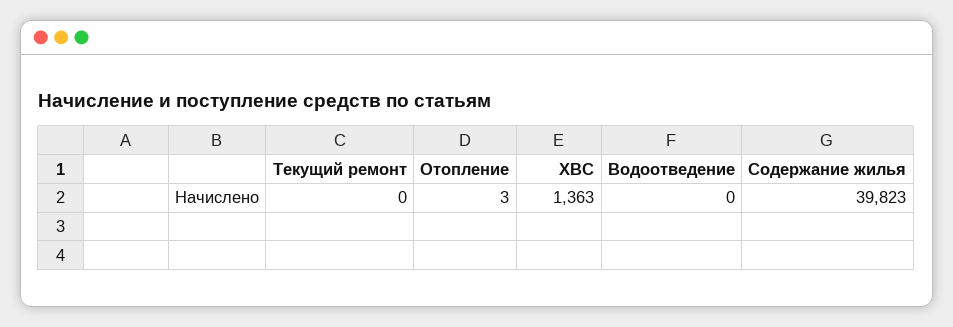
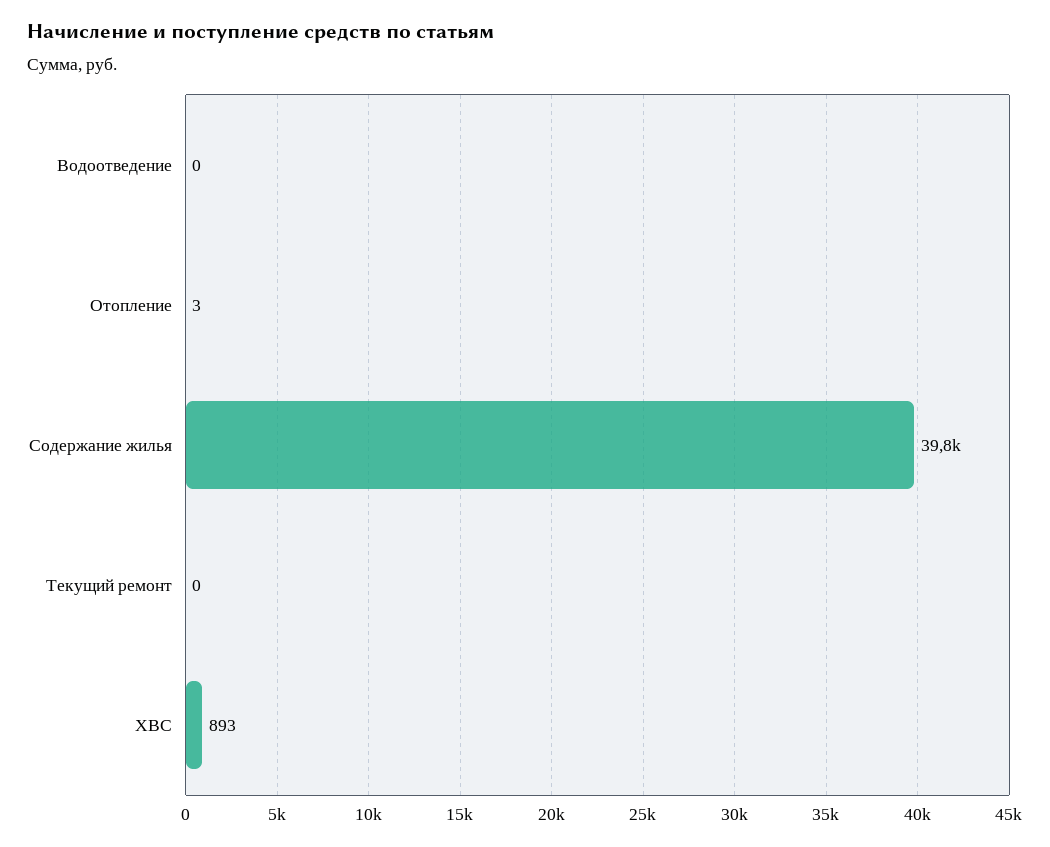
ХВС: 1363 -> 893

